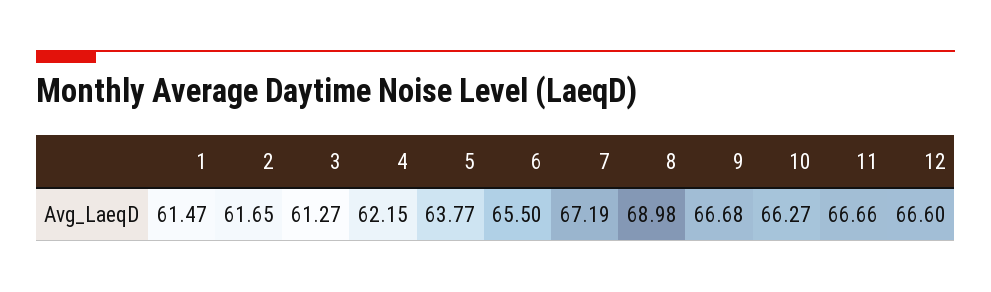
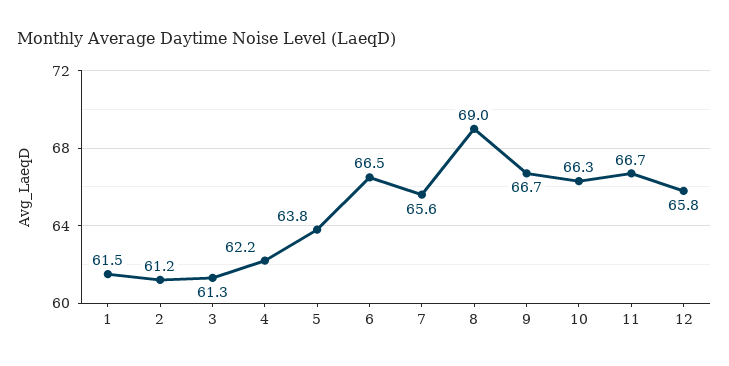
2: 61.65 -> 61.2
6: 65.5 -> 66.5
7: 67.19 -> 65.6
12: 66.6 -> 65.8

